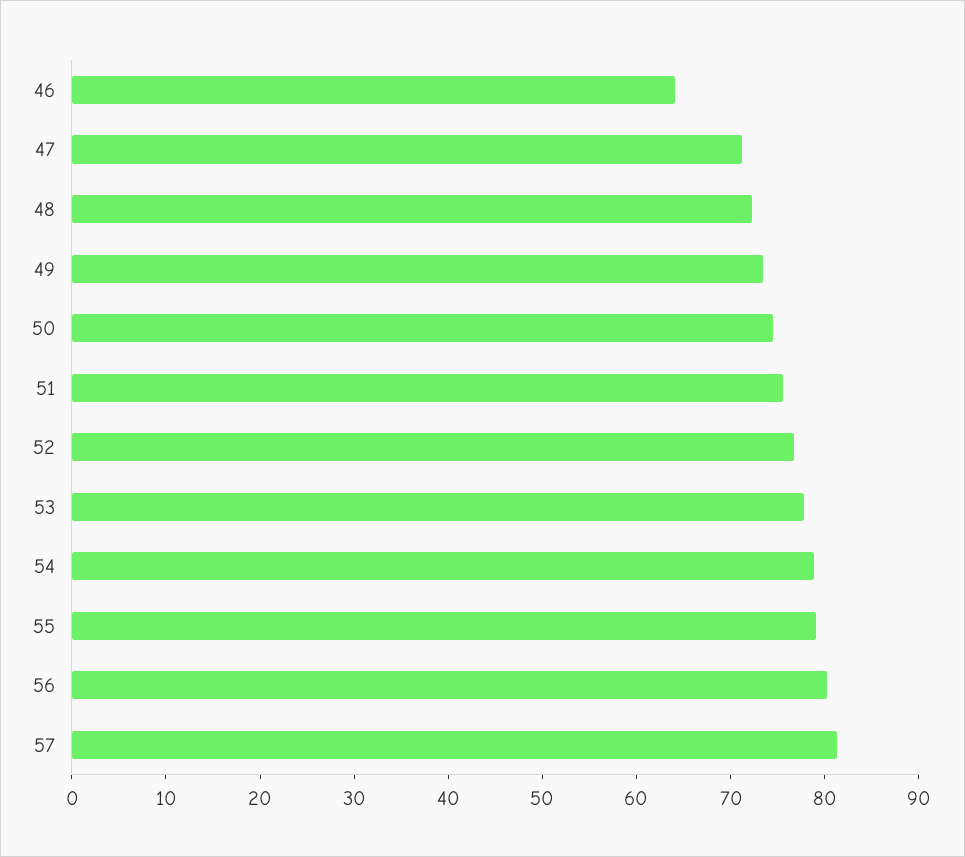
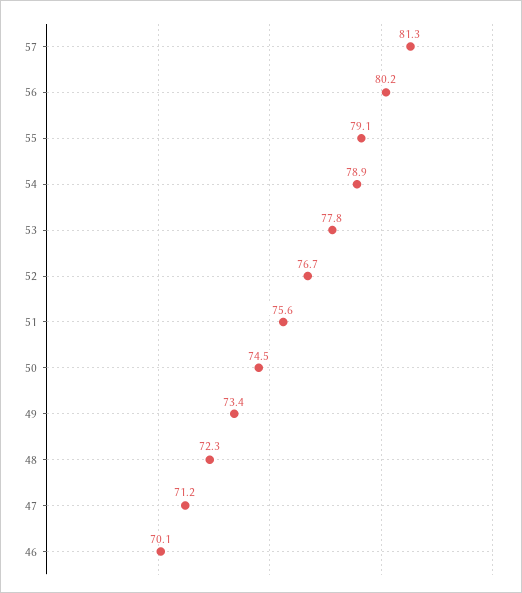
46: 64 -> 70.1

